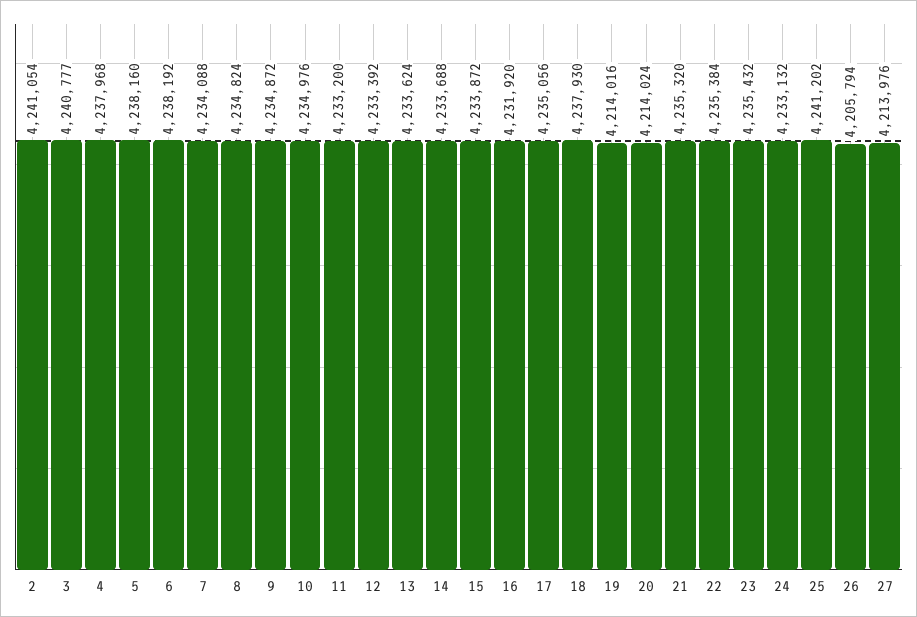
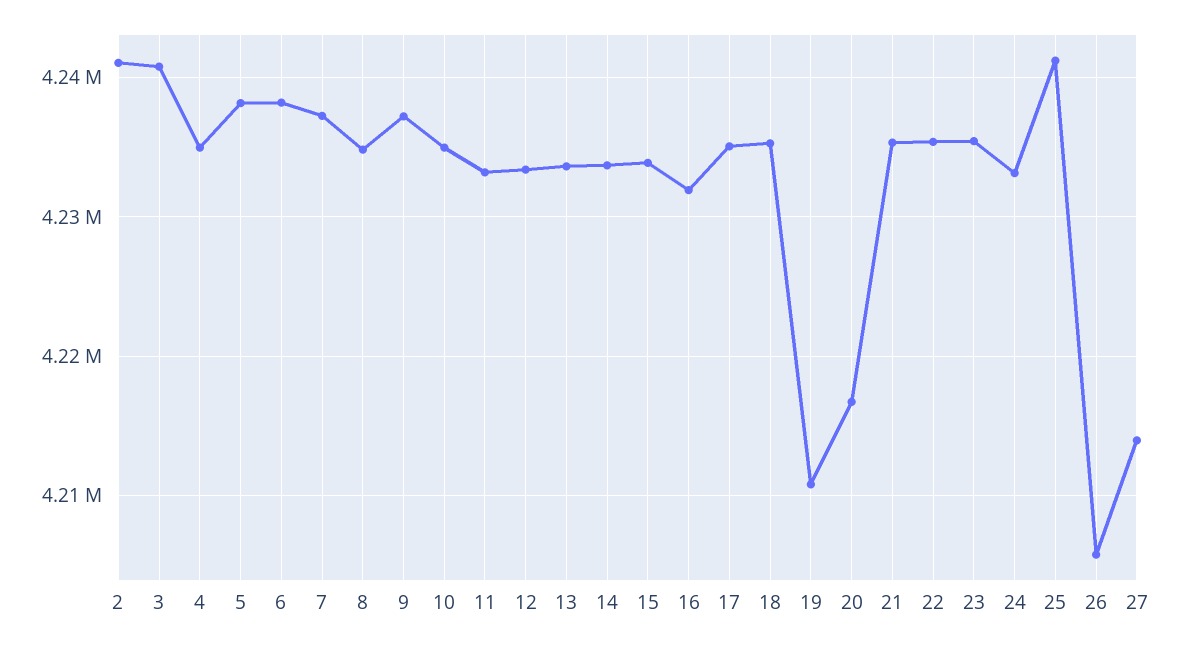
4: 4237968 -> 4235000
7: 4234088 -> 4237000
9: 4234872 -> 4237000
18: 4237930 -> 4235000
19: 4214016 -> 4211000
20: 4214024 -> 4217000

